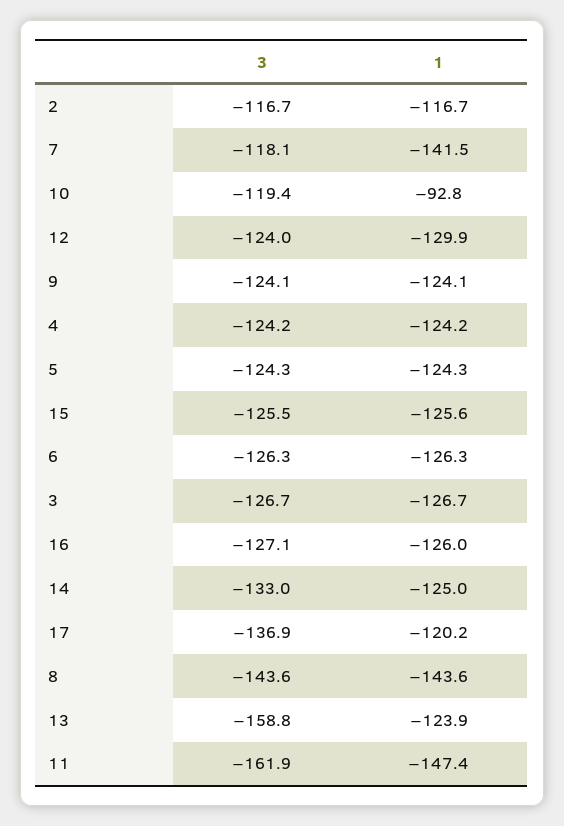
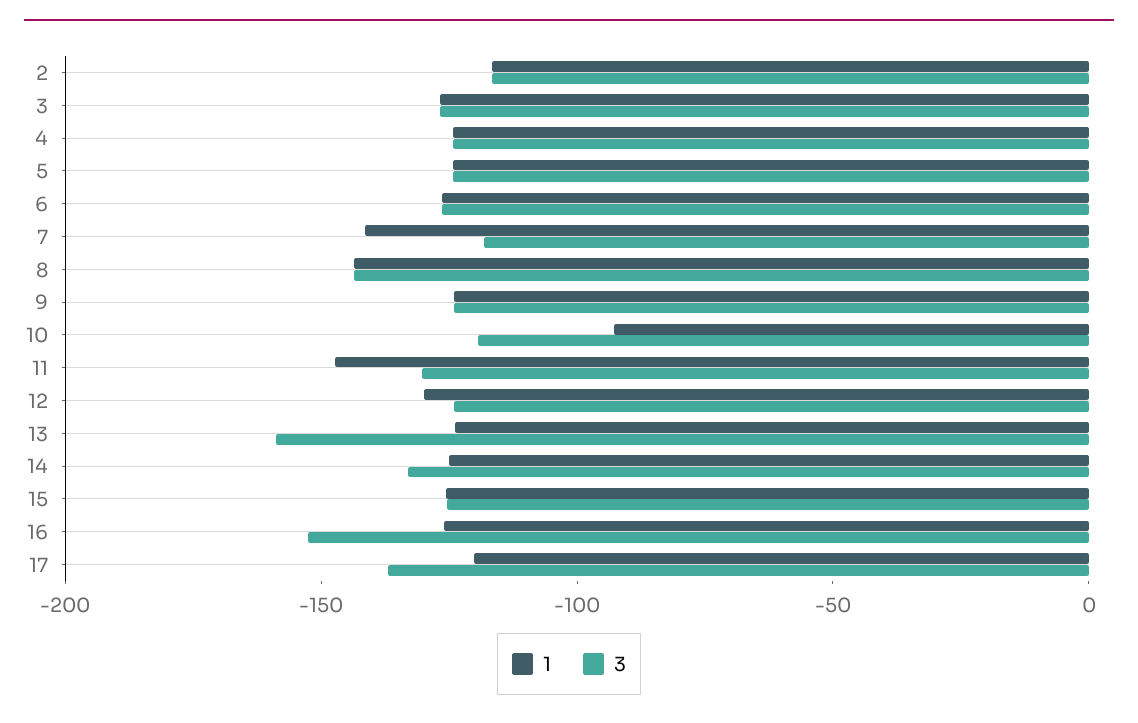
3, 16: -127.1 -> -150
3, 11: -161.9 -> -130

